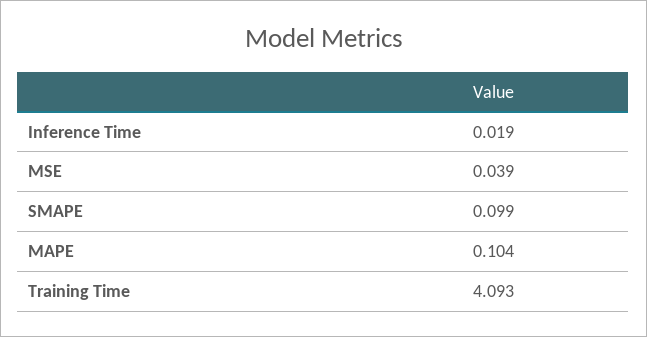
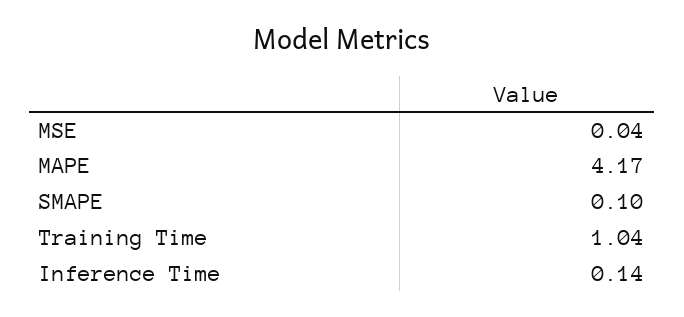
Inference Time: 0.019 -> 0.14
MAPE: 0.104 -> 4.17
Training Time: 4.093 -> 1.04

